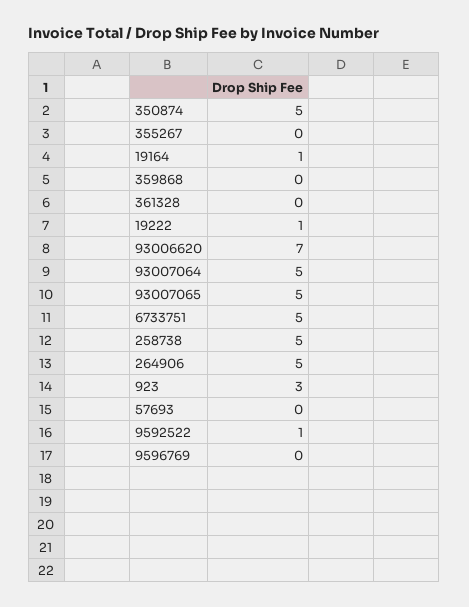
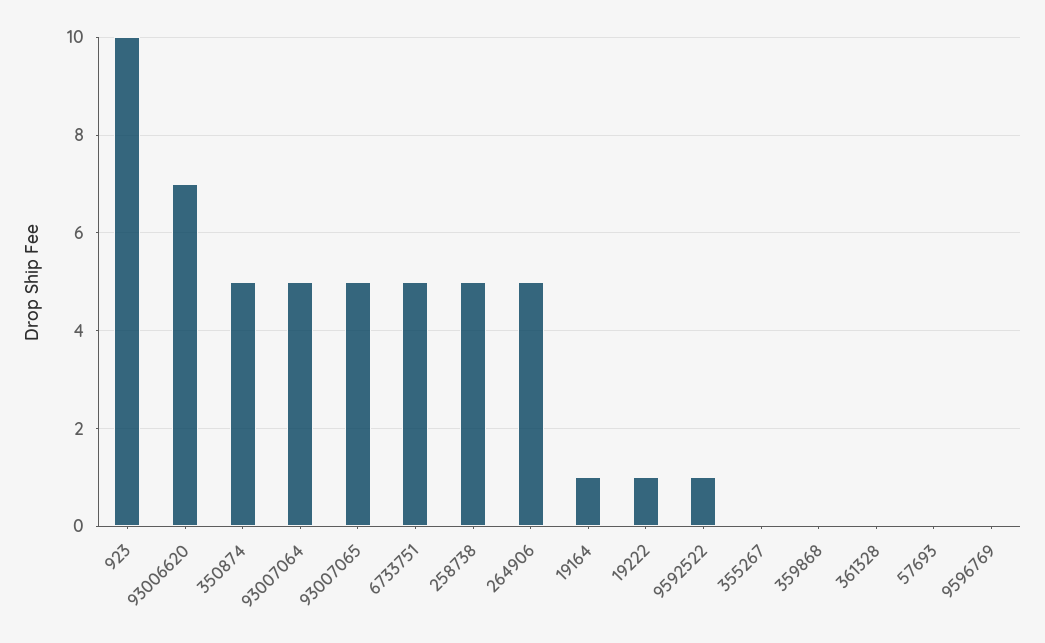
923: 3 -> 10

